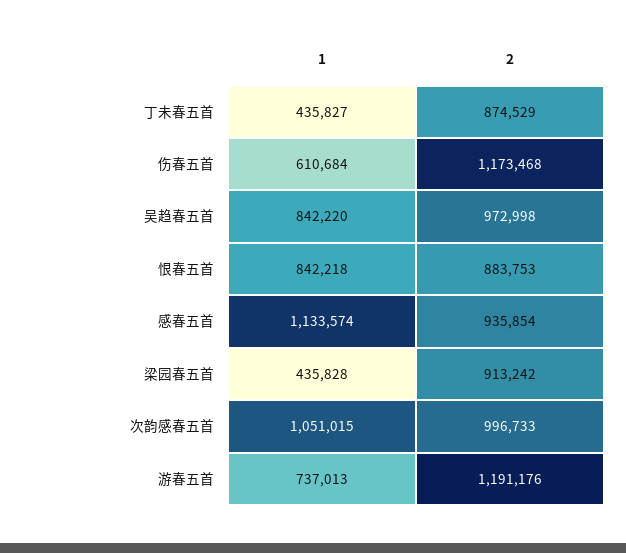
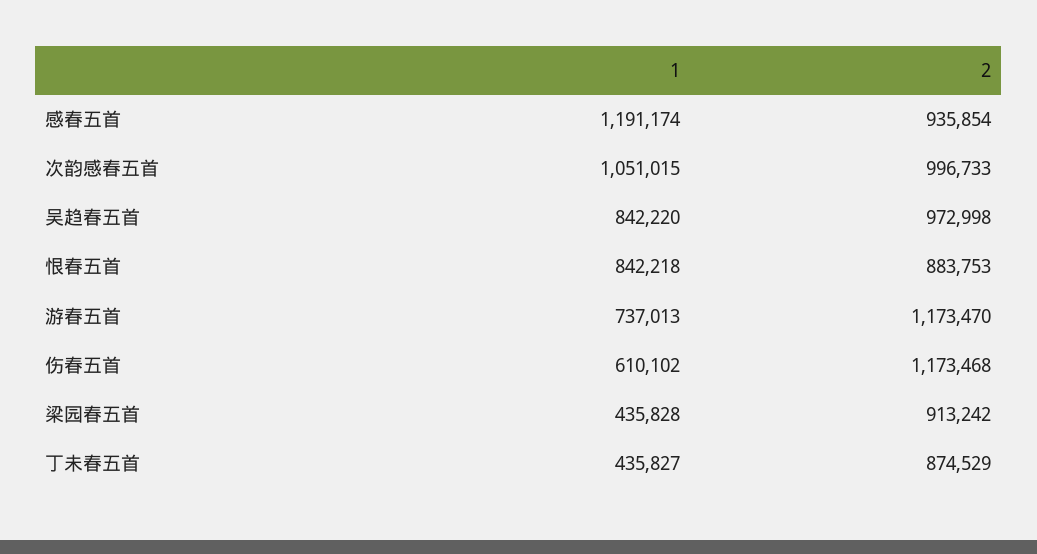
1, 伤春五首: 610684 -> 610102
1, 感春五首: 1133574 -> 1191174
2, 游春五首: 1191176 -> 1173470

